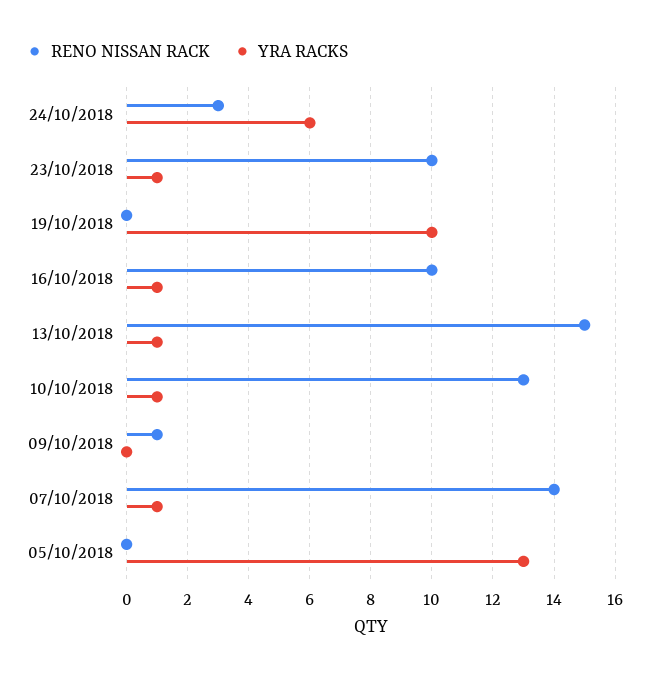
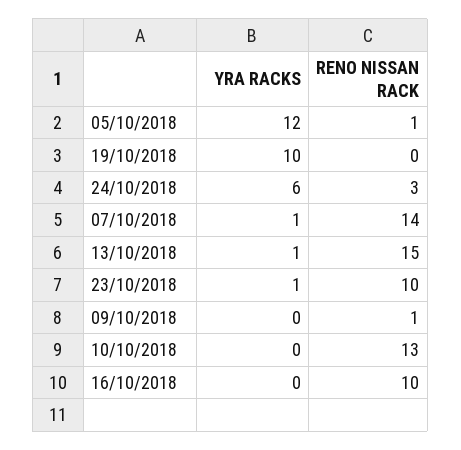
YRA RACKS, 16/10/2018: 1 -> 0
YRA RACKS, 10/10/2018: 1 -> 0
RENO NISSAN RACK, 05/10/2018: 0 -> 1
YRA RACKS, 05/10/2018: 13 -> 12

